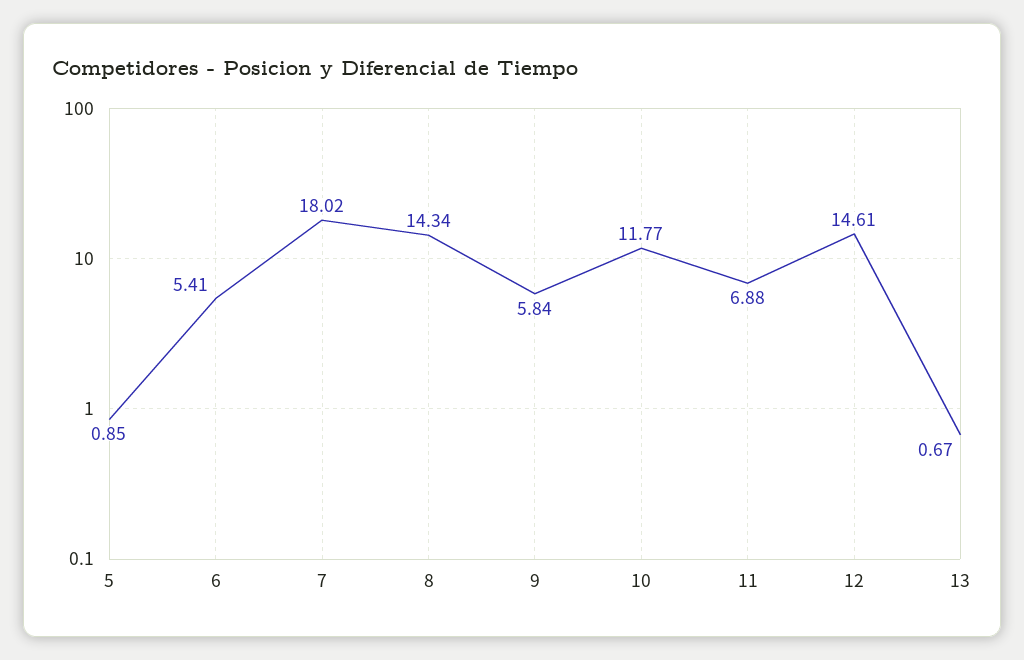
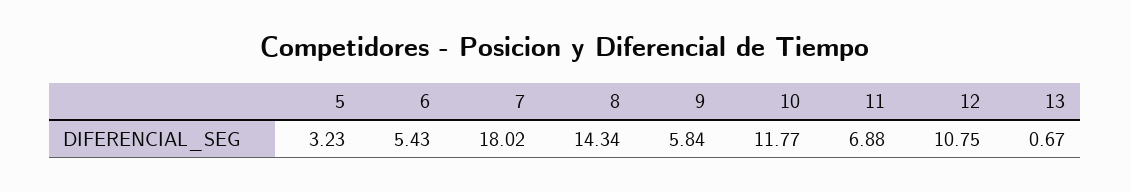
5: 0.85 -> 3.23
6: 5.41 -> 5.43
12: 14.61 -> 10.75

